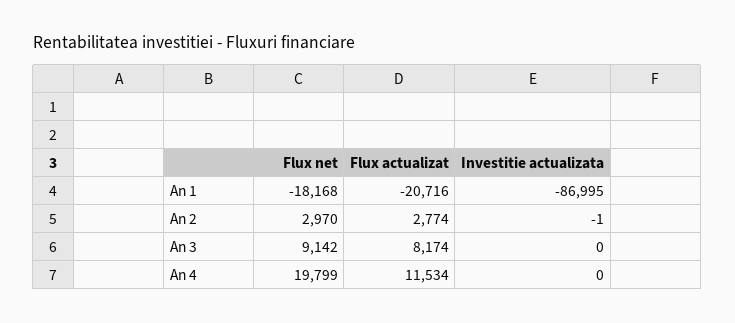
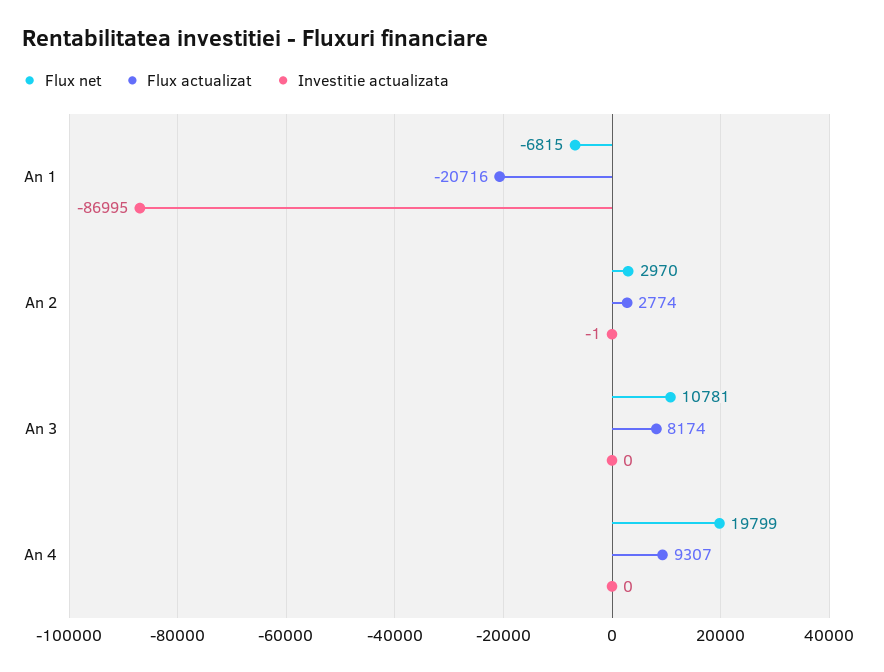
Flux net, An 1: -18168 -> -6815
Flux net, An 3: 9142 -> 10781
Flux actualizat, An 4: 11534 -> 9307

